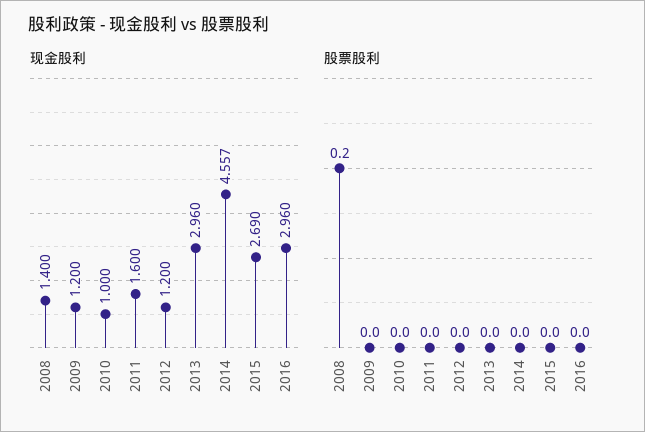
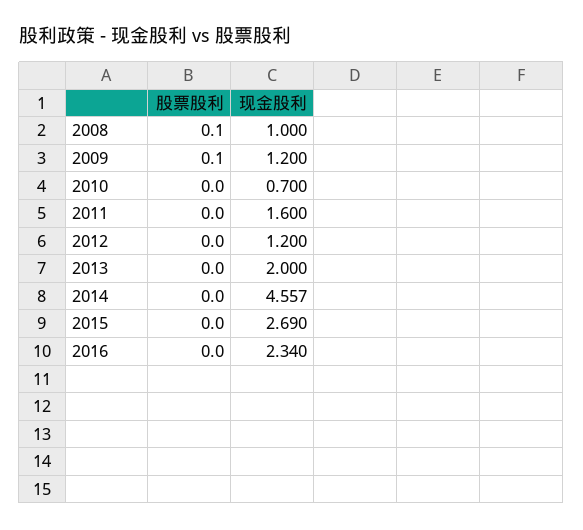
现金股利, 2008: 1.4 -> 1
现金股利, 2010: 1 -> 0.7
现金股利, 2013: 2.96 -> 2
现金股利, 2016: 2.96 -> 2.34
股票股利, 2008: 0.2 -> 0.1
股票股利, 2009: 0 -> 0.1

